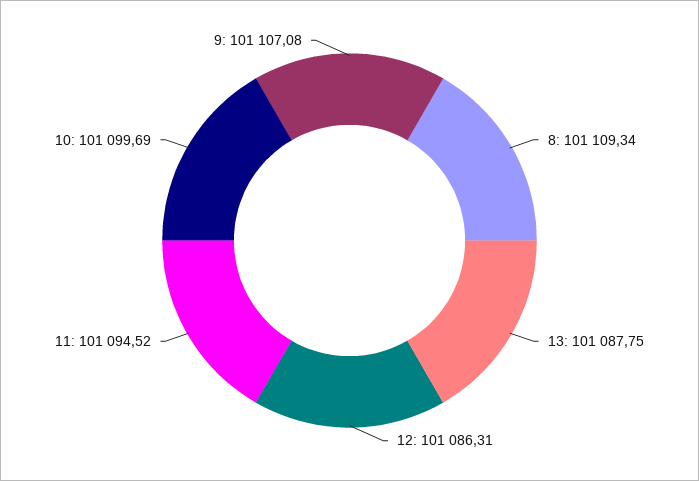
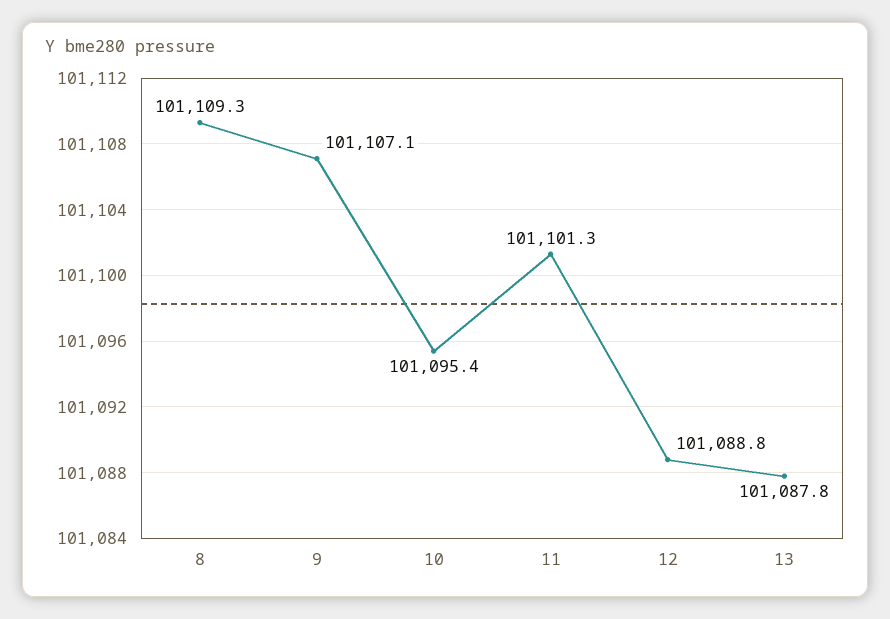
12: 101086.31 -> 101088.8
11: 101094.52 -> 101101.3
10: 101099.69 -> 101095.4

